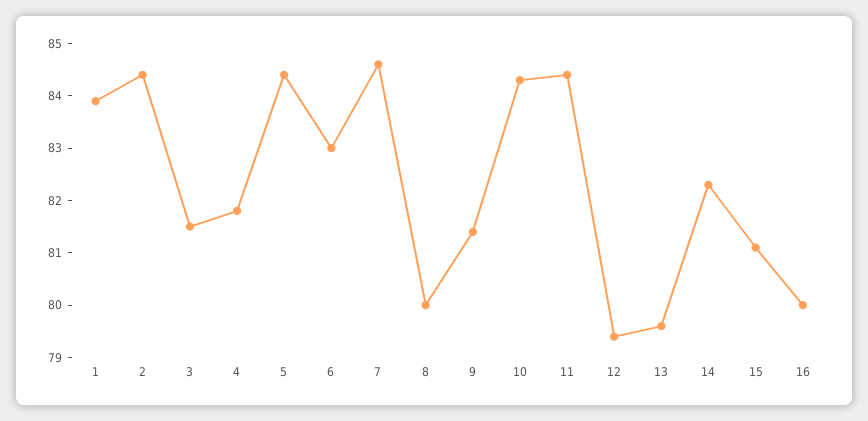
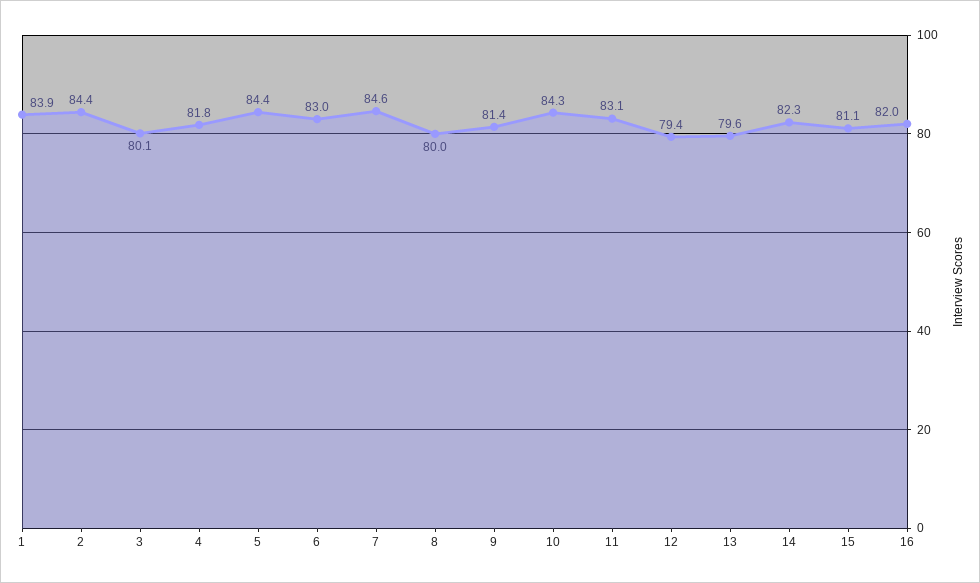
3: 81.5 -> 80.1
11: 84.5 -> 83.1
16: 80 -> 82

